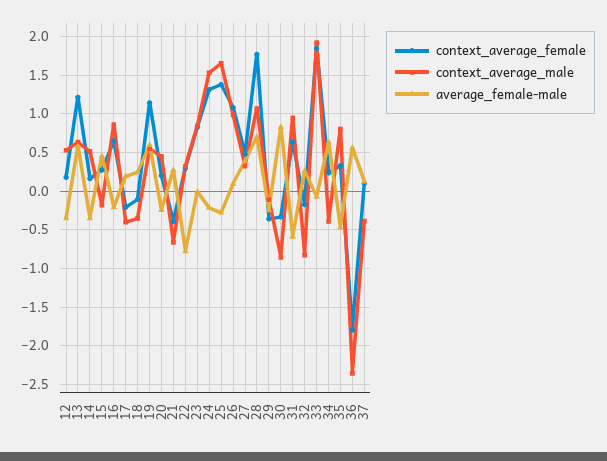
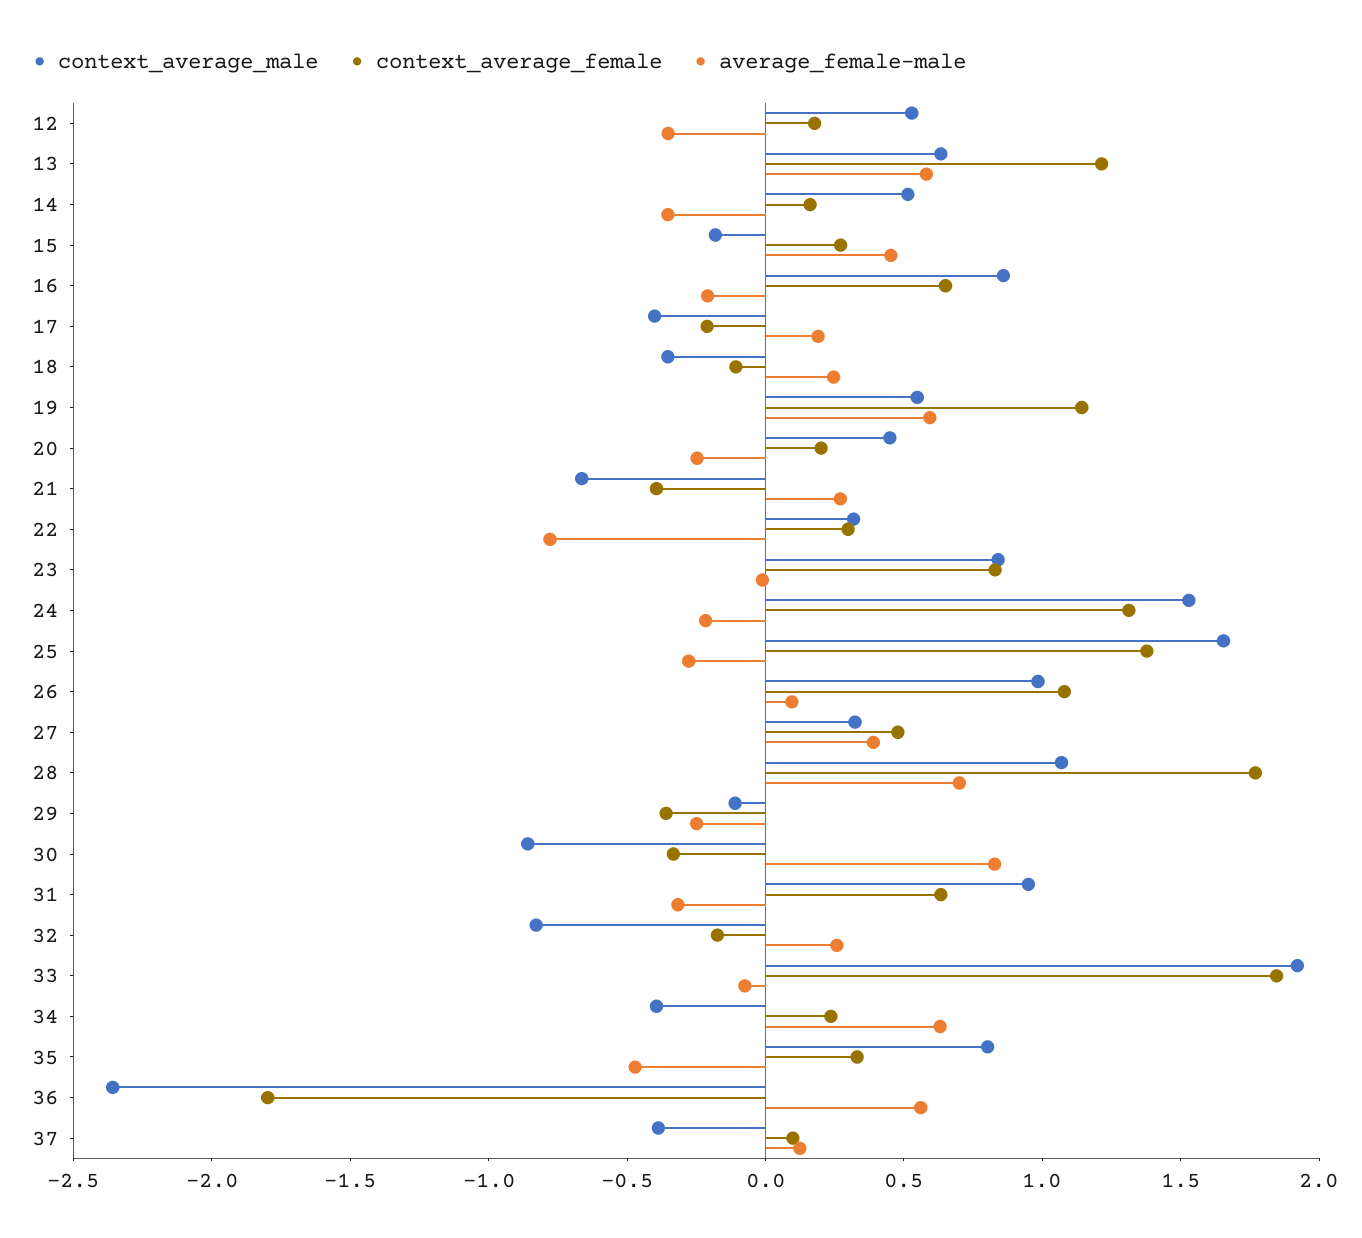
average_female-male, 31: -0.6 -> -0.3

